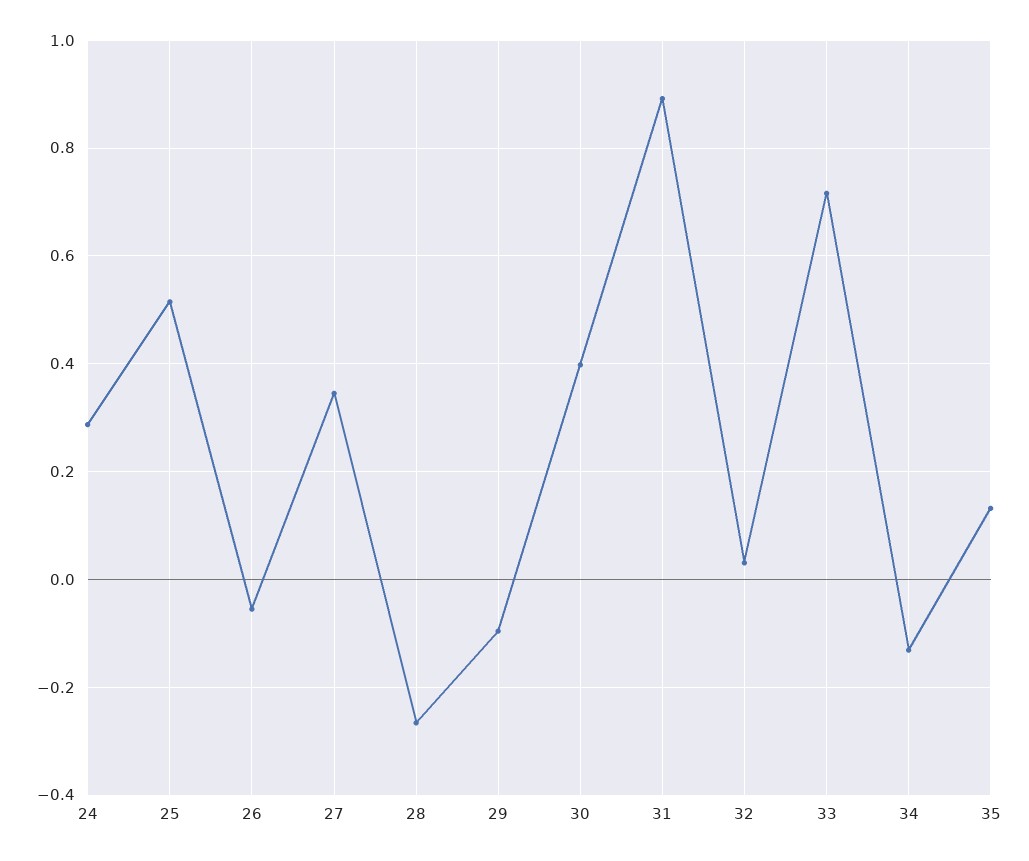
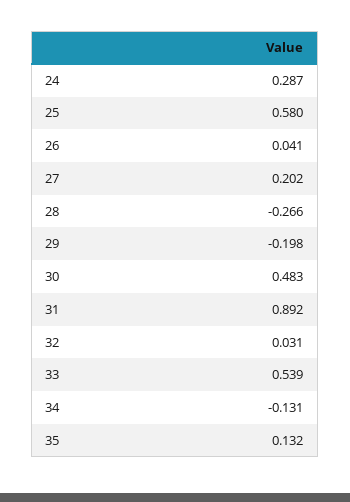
25: 0.52 -> 0.58
26: -0.06 -> 0.041
27: 0.34 -> 0.202
29: -0.1 -> -0.198
30: 0.4 -> 0.483
33: 0.72 -> 0.539

